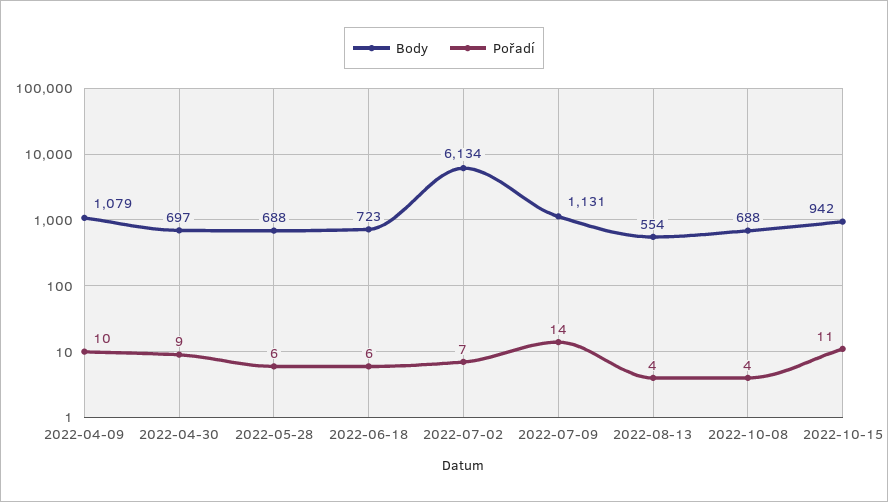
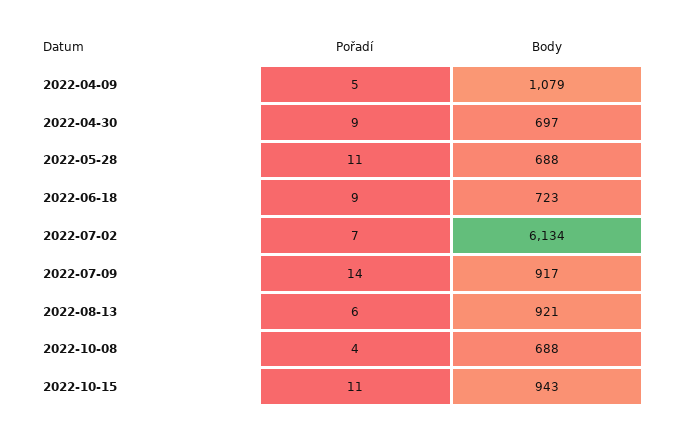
Pořadí, 2022-04-09: 10 -> 5
Pořadí, 2022-05-28: 6 -> 11
Pořadí, 2022-06-18: 6 -> 9
Body, 2022-07-09: 1131 -> 917
Body, 2022-08-13: 554 -> 921
Pořadí, 2022-08-13: 4 -> 6
Body, 2022-10-15: 942 -> 943

